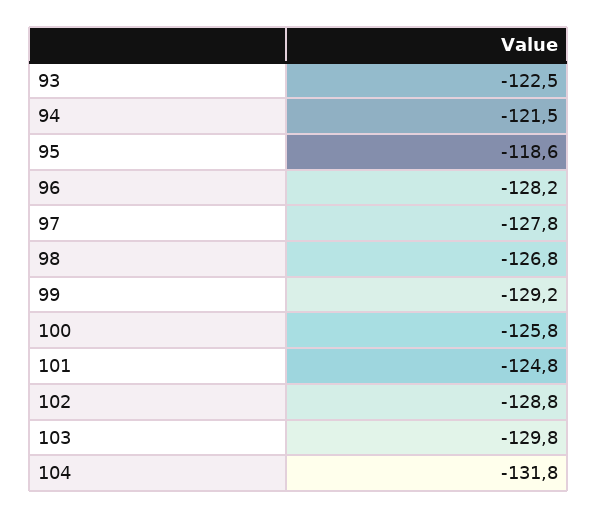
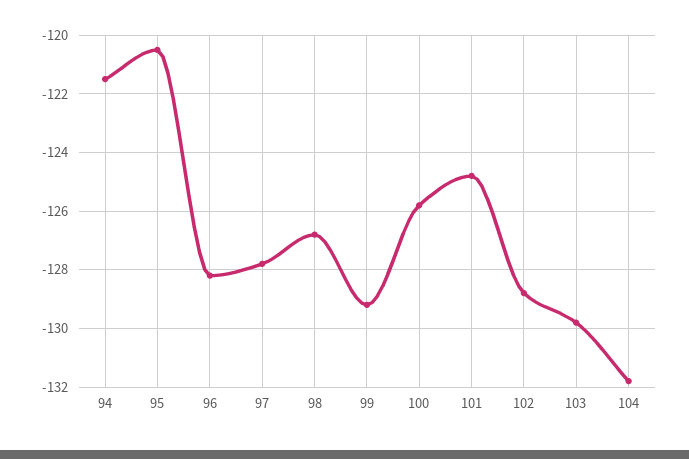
93: -122.5 -> none
95: -118.6 -> -120.5

